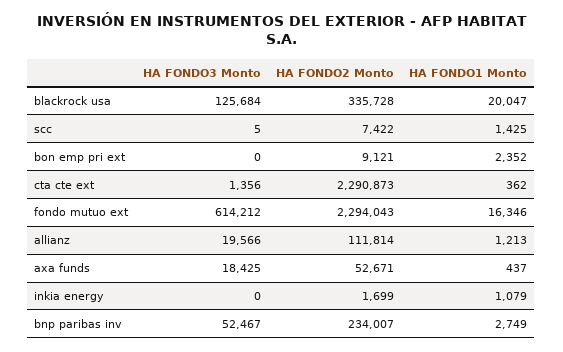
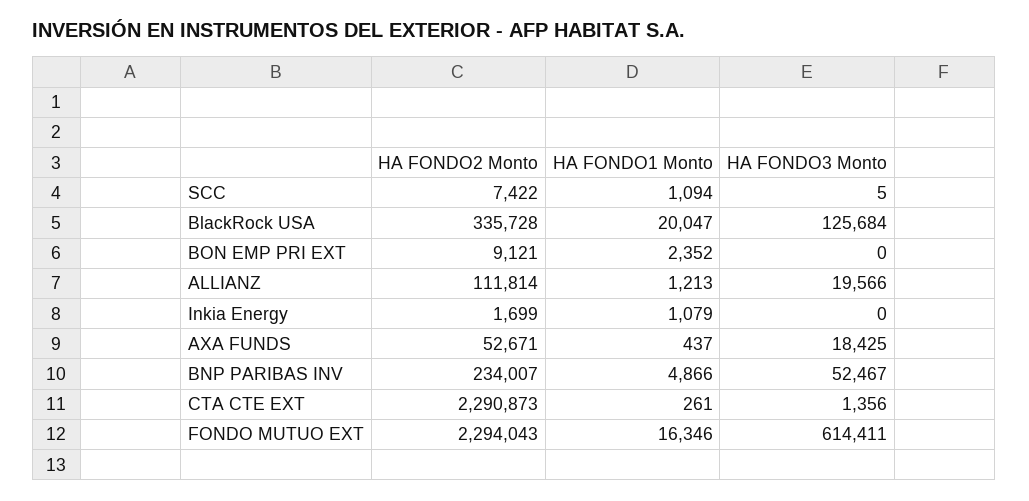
HA FONDO1 Monto, scc: 1425 -> 1094
HA FONDO1 Monto, cta cte ext: 362 -> 261
HA FONDO3 Monto, fondo mutuo ext: 614212 -> 614411
HA FONDO1 Monto, bnp paribas inv: 2749 -> 4866

